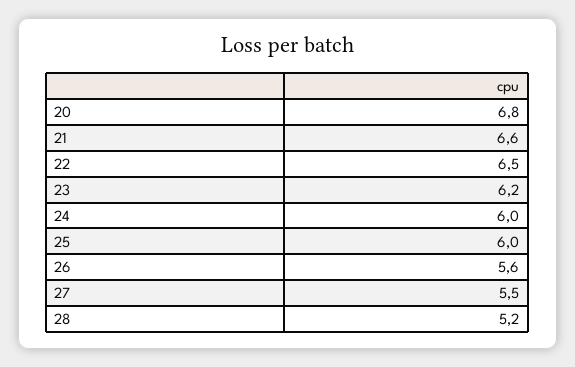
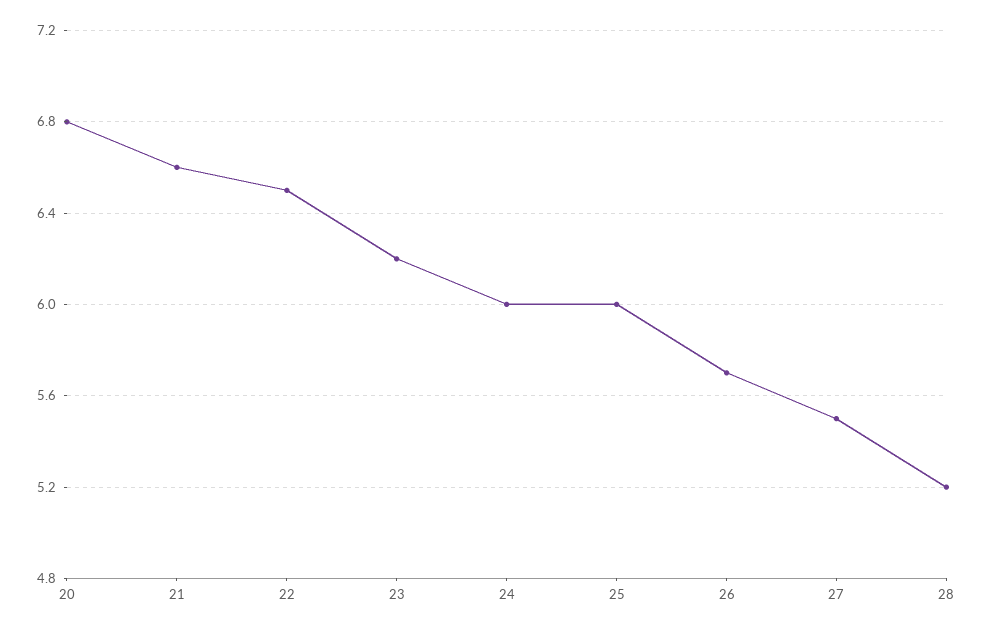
26: 5.6 -> 5.7

